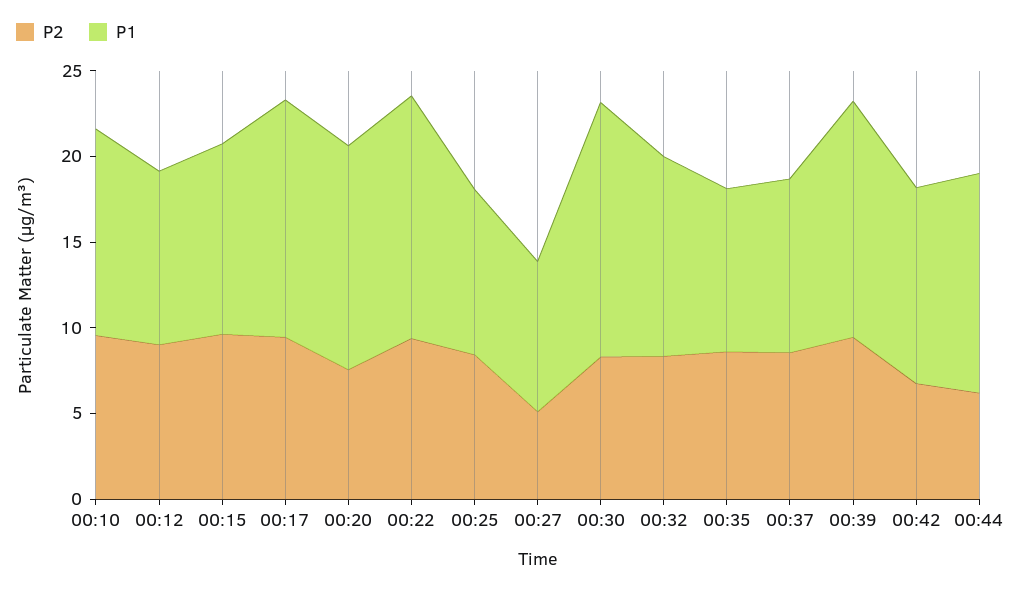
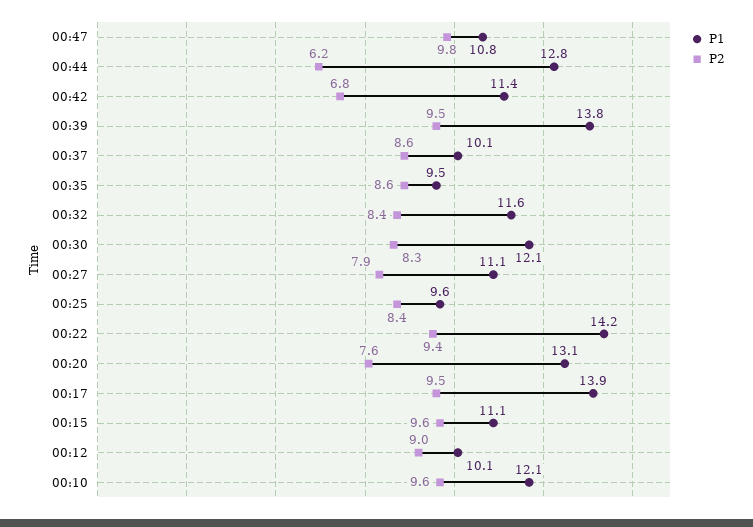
P2, 00:27: 5 -> 7.9
P1, 00:27: 9 -> 11.1
P1, 00:30: 15 -> 12.1
P1, 00:47: none -> 10.8
P2, 00:47: none -> 9.8

